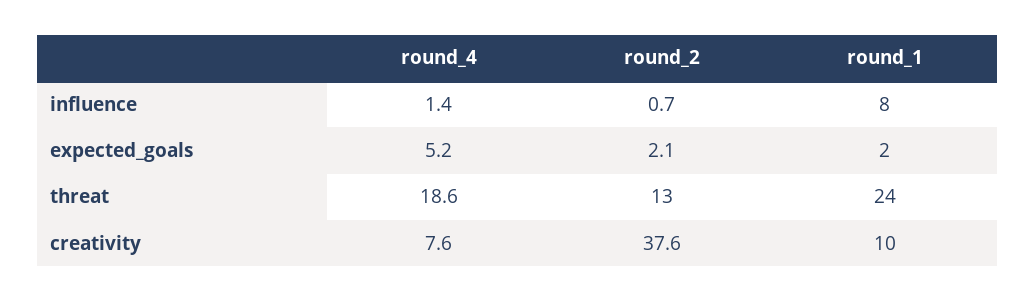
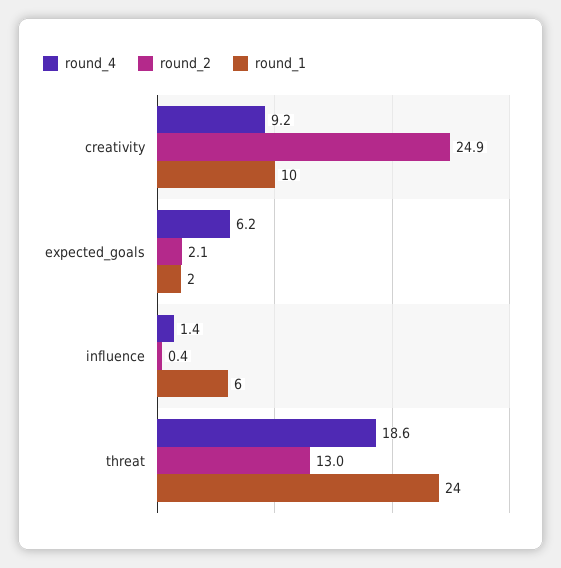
round_2, influence: 0.7 -> 0.4
round_1, influence: 8 -> 6
round_4, expected_goals: 5.2 -> 6.2
round_4, creativity: 7.6 -> 9.2
round_2, creativity: 37.6 -> 24.9

